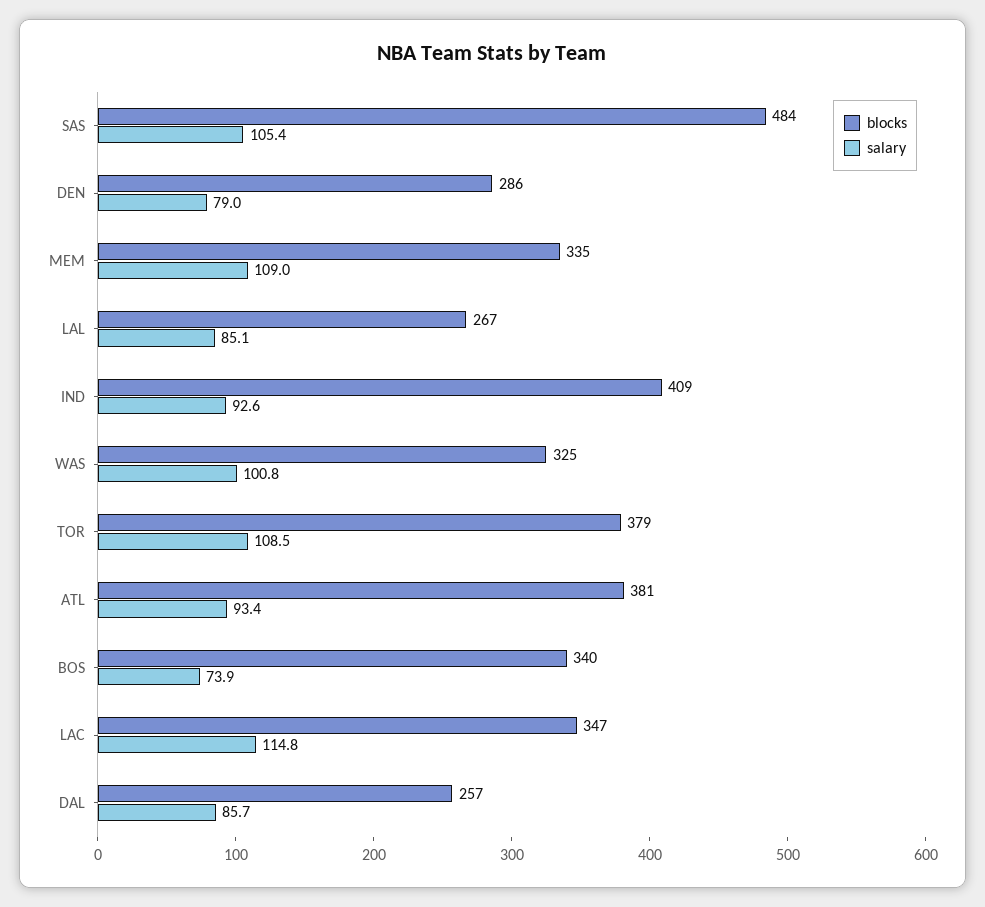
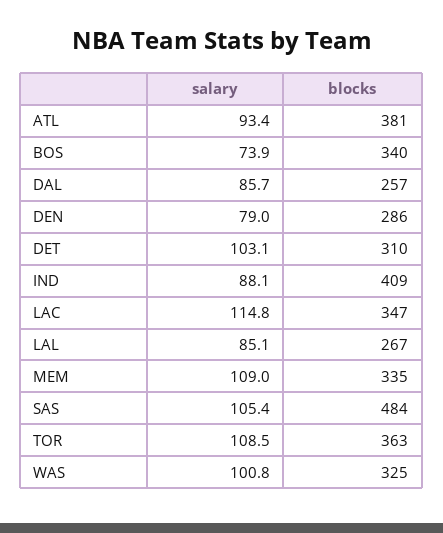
salary, IND: 92.6 -> 88.1
blocks, TOR: 379 -> 363
salary, DET: none -> 103.1
blocks, DET: none -> 310

